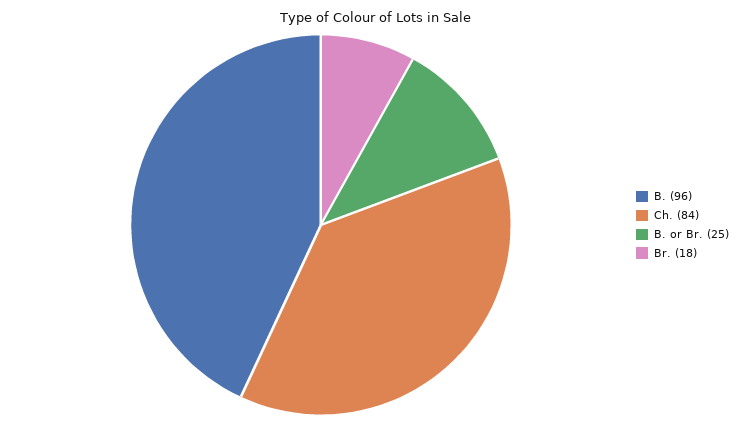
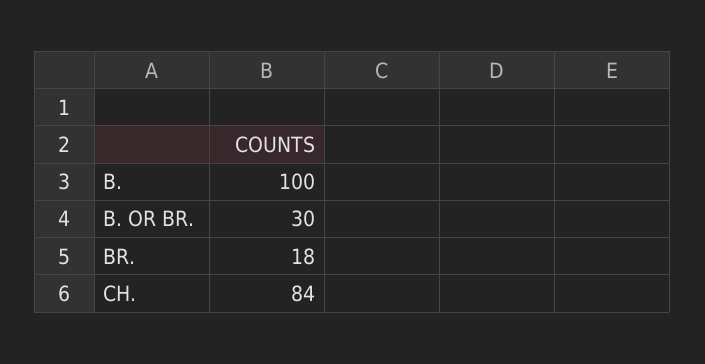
B.: 96 -> 100
B. or Br.: 25 -> 30

